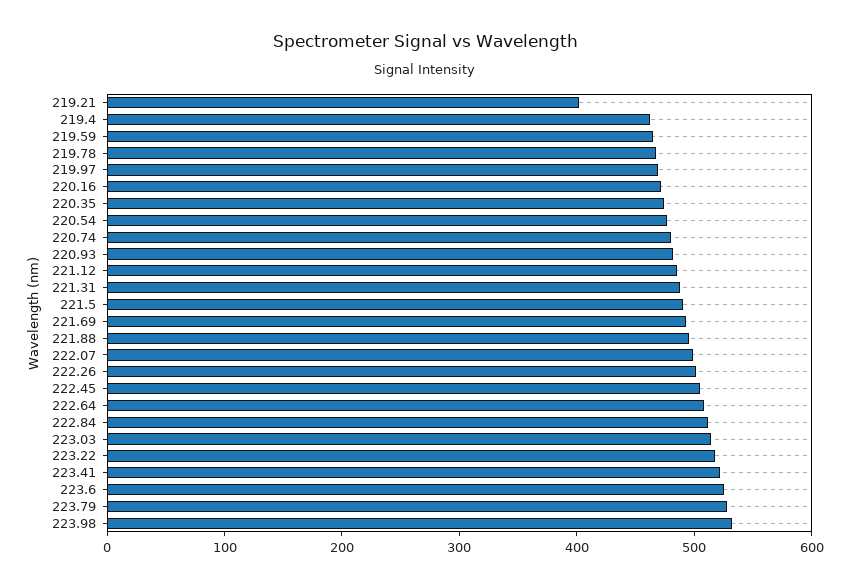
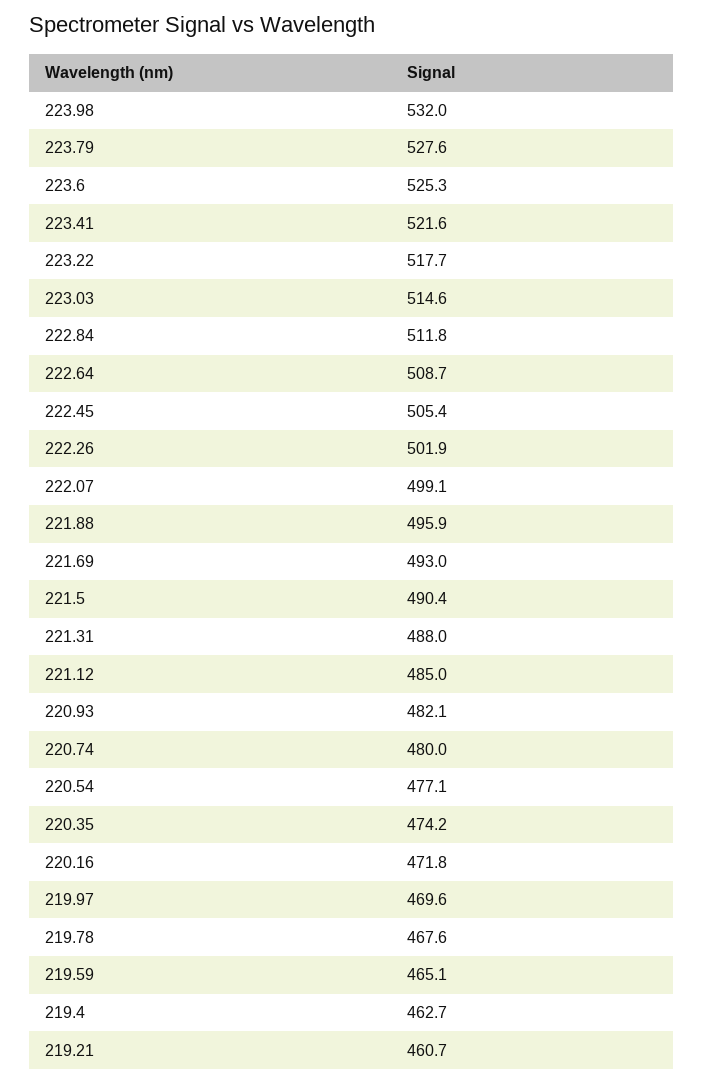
219.21: 400 -> 460.7

